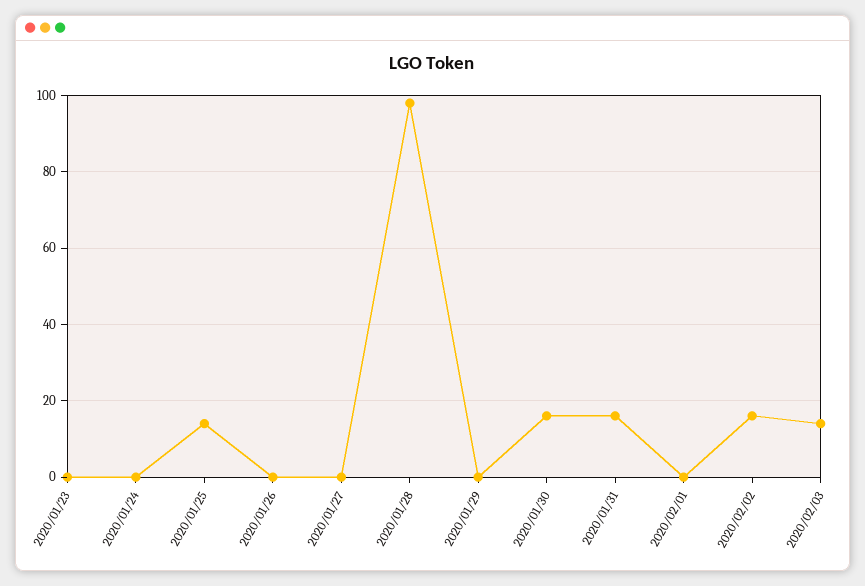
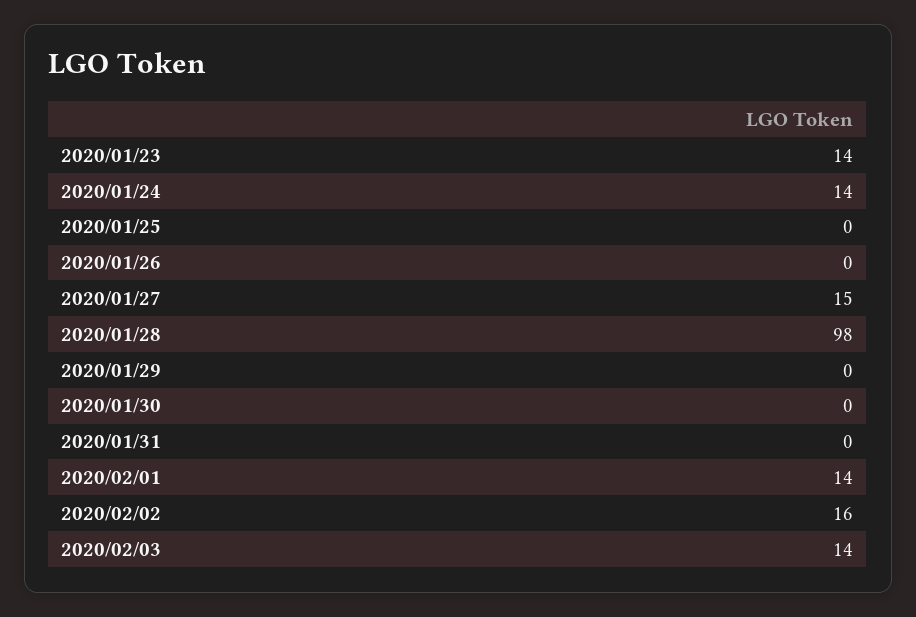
2020/01/23: 0 -> 14
2020/01/24: 0 -> 14
2020/01/25: 15 -> 0
2020/01/27: 0 -> 15
2020/01/30: 15 -> 0
2020/01/31: 15 -> 0
2020/02/01: 0 -> 14

